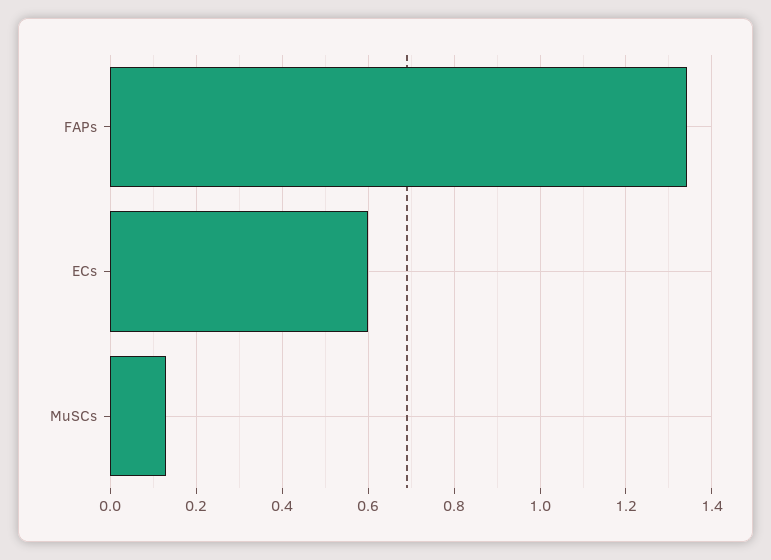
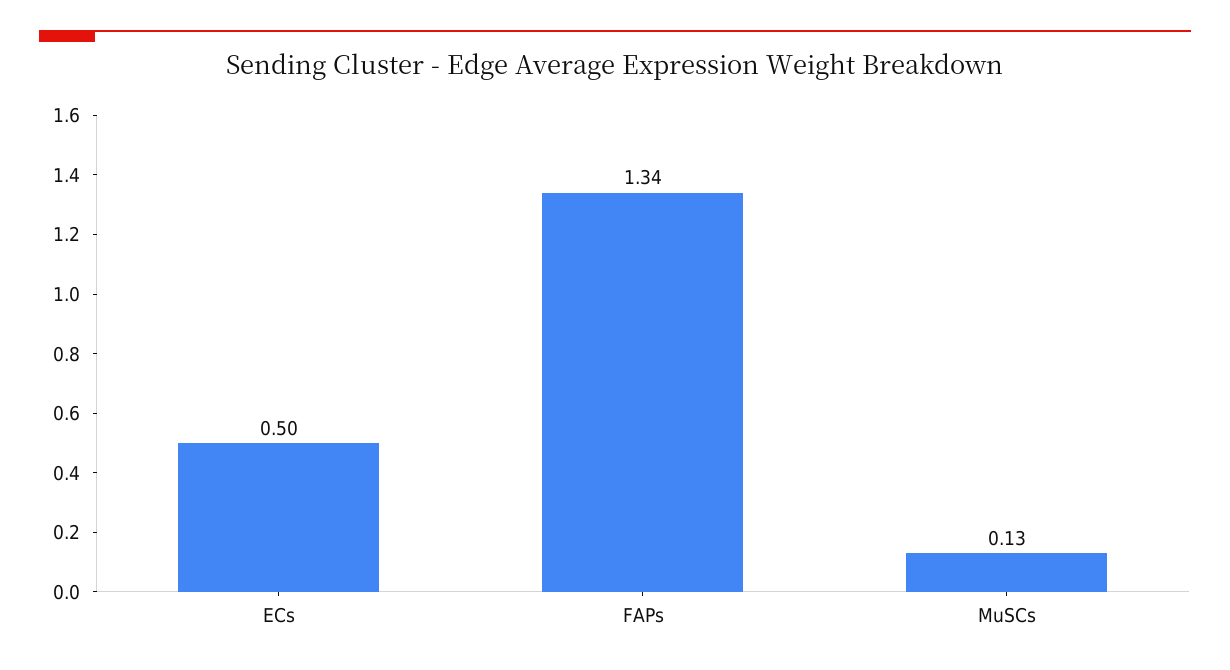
ECs: 0.6 -> 0.5

